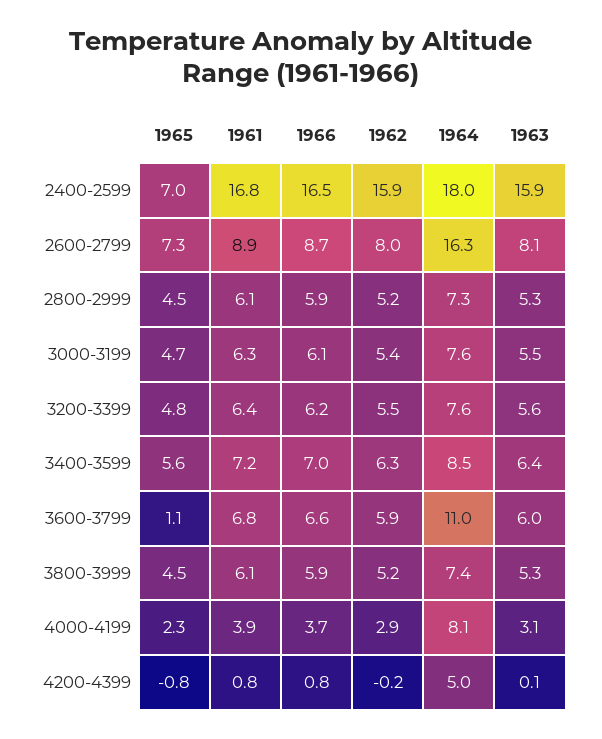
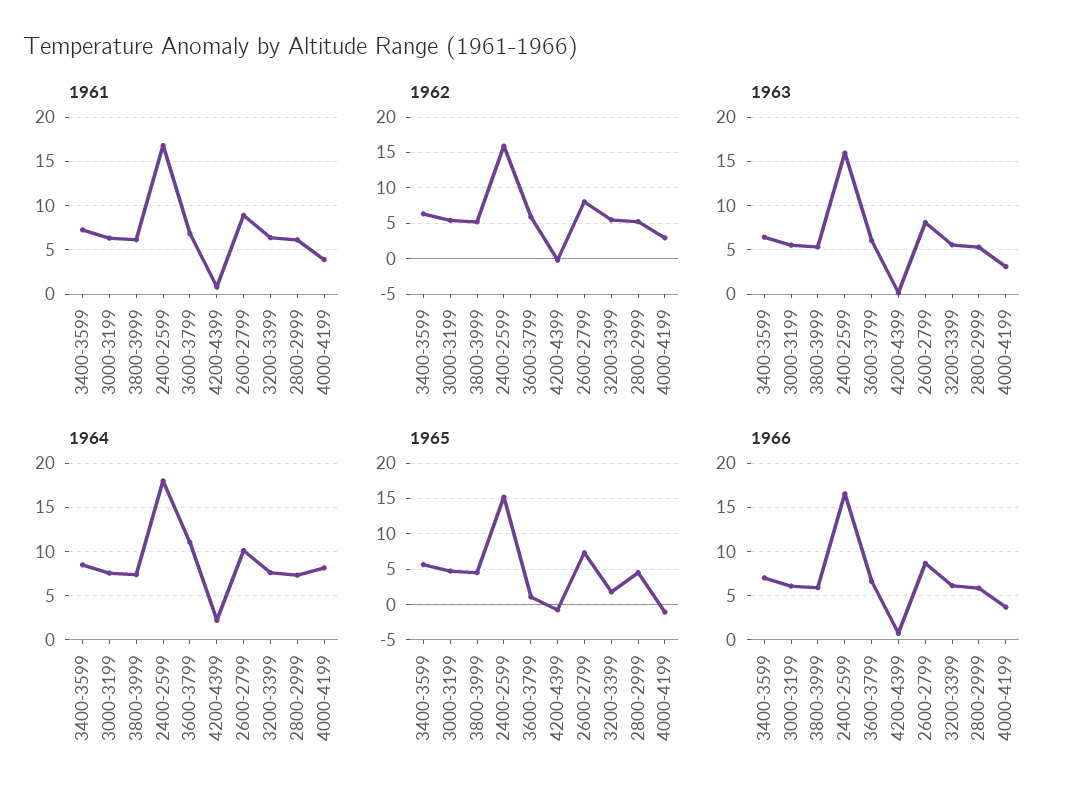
1965, 2400-2599: 7 -> 15
1964, 2600-2799: 16.3 -> 10
1965, 3200-3399: 4.8 -> 2
1965, 4000-4199: 2.3 -> -1
1964, 4200-4399: 5 -> 2

